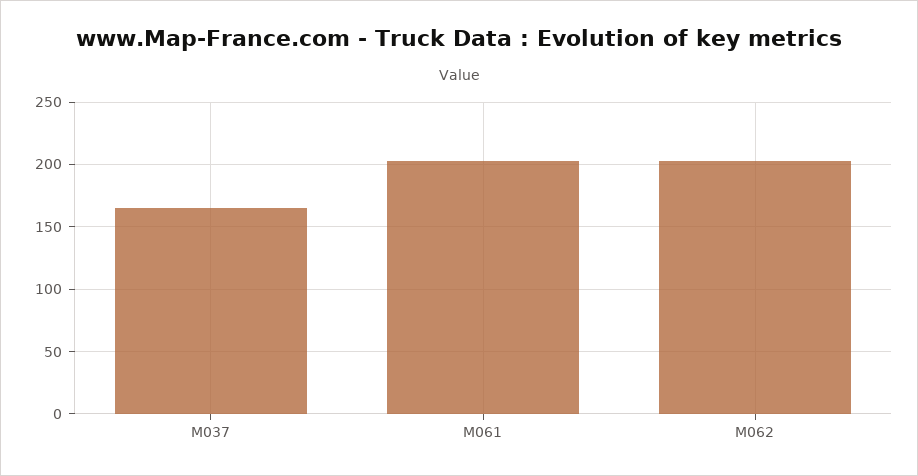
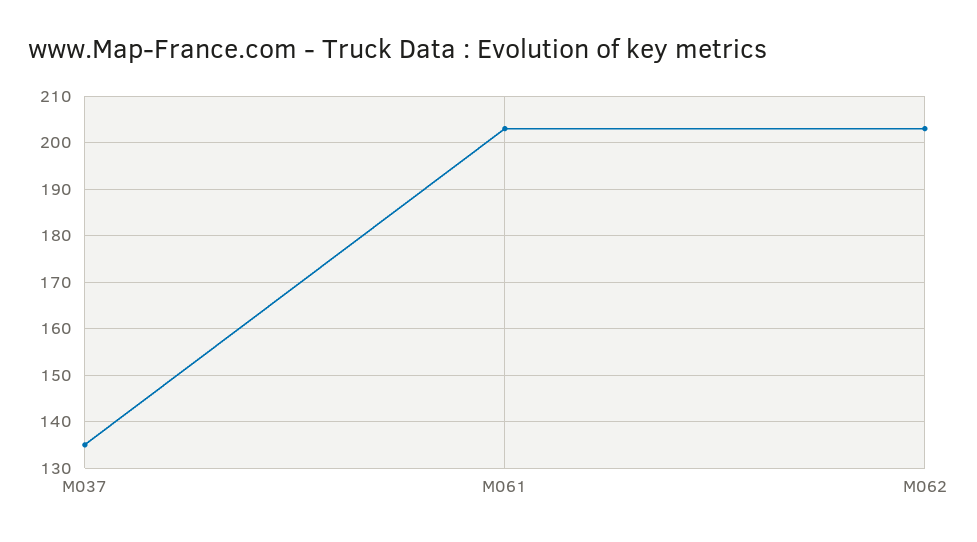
M037: 165 -> 135

